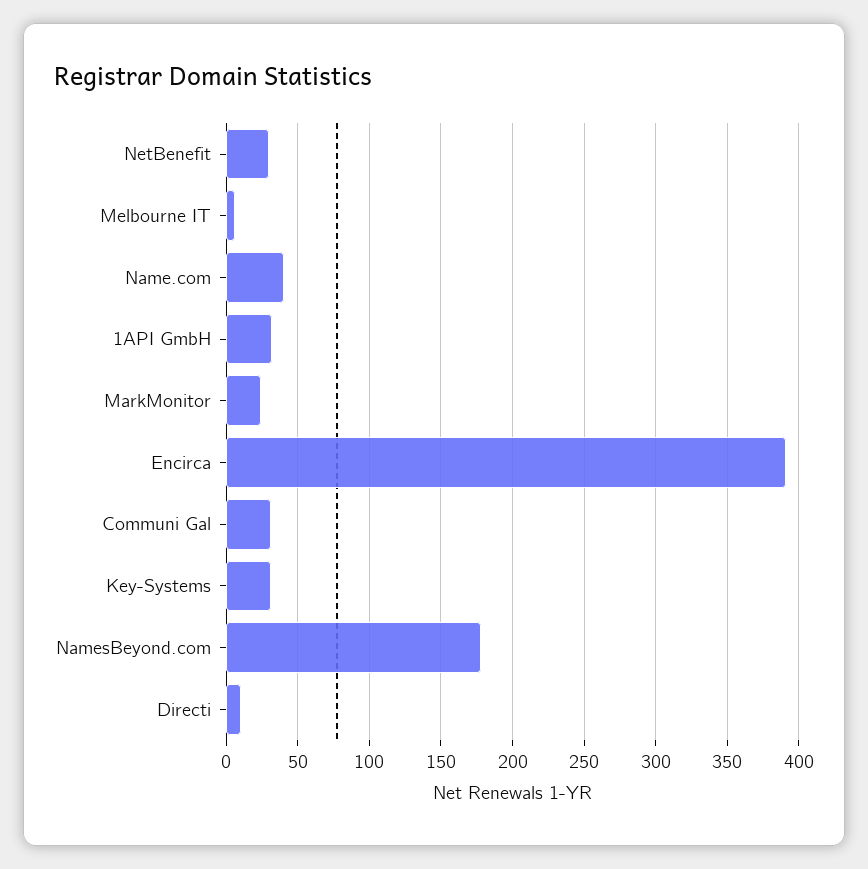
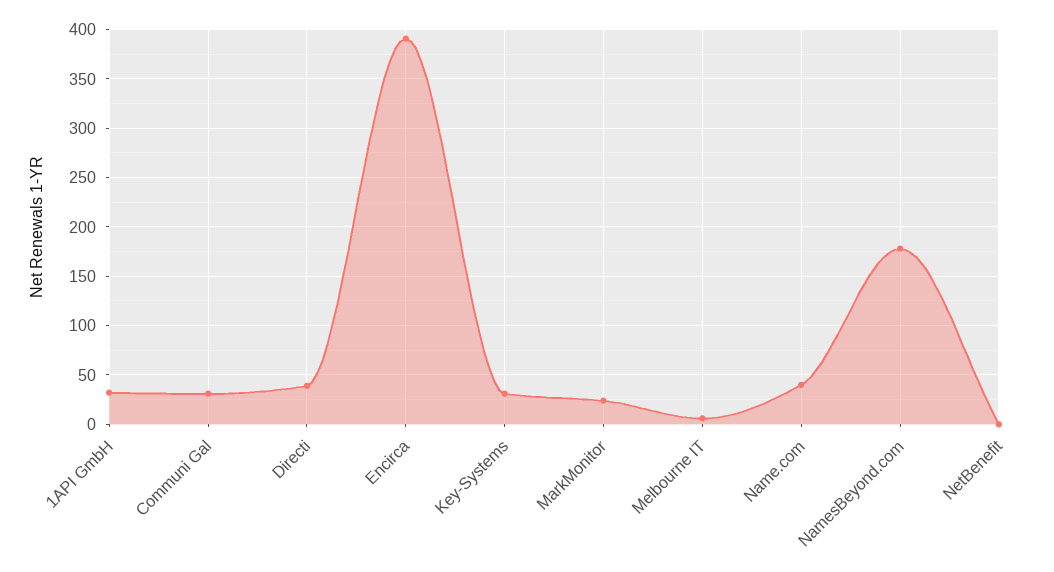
NetBenefit: 30 -> 0
Directi: 10 -> 40

